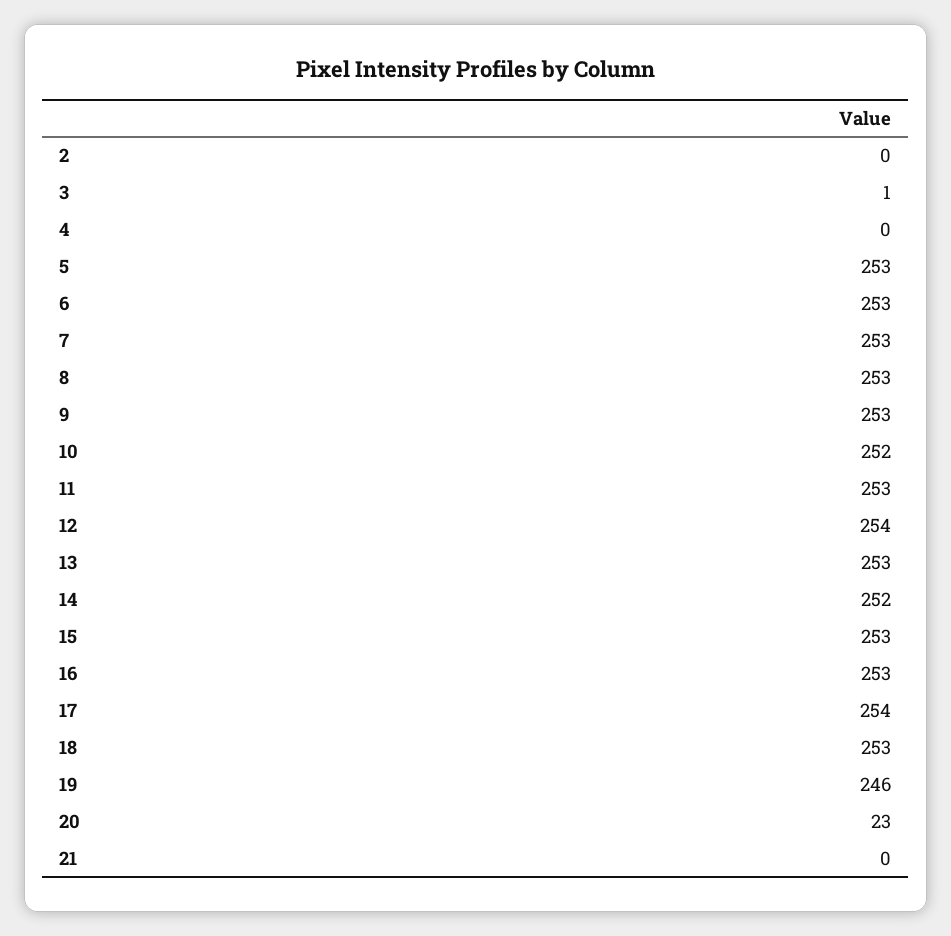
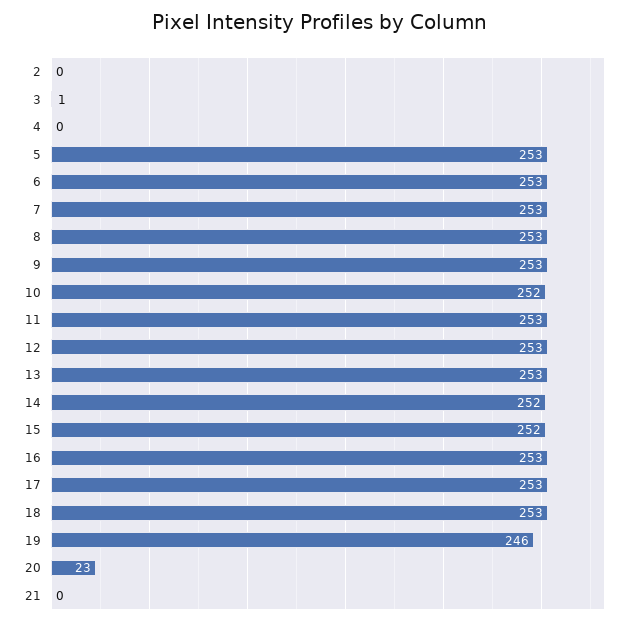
12: 254 -> 253
15: 253 -> 252
17: 254 -> 253

